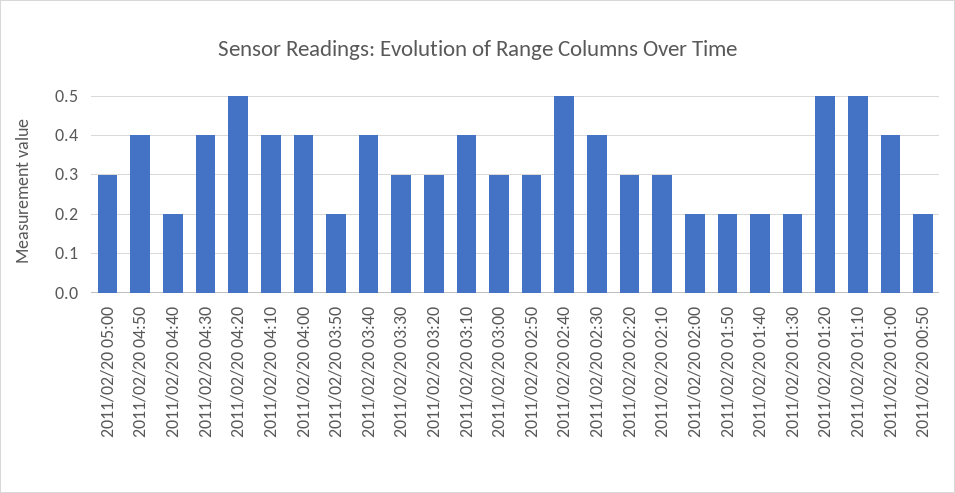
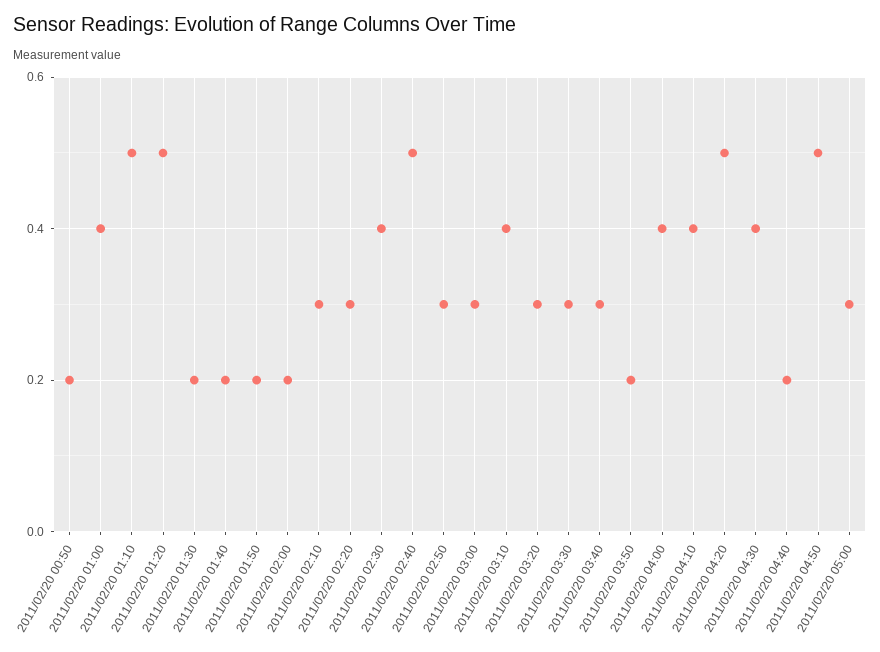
2011/02/20 04:50: 0.4 -> 0.5
2011/02/20 03:40: 0.4 -> 0.3

